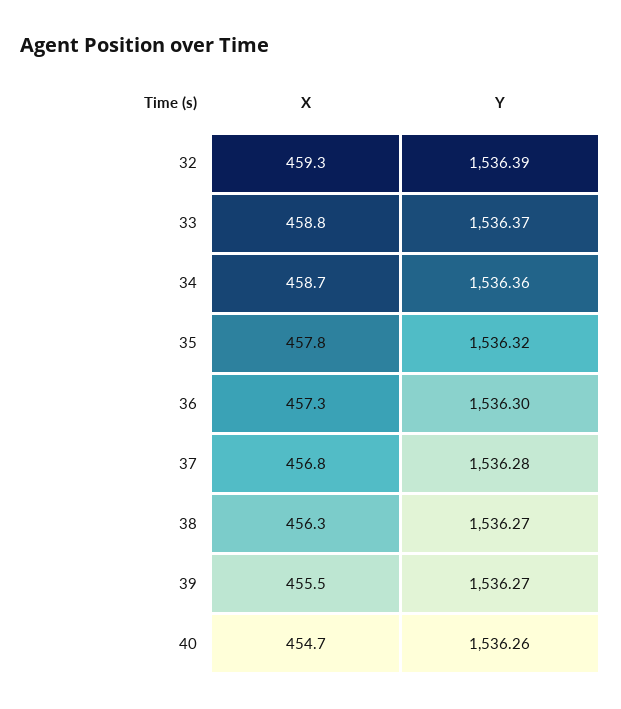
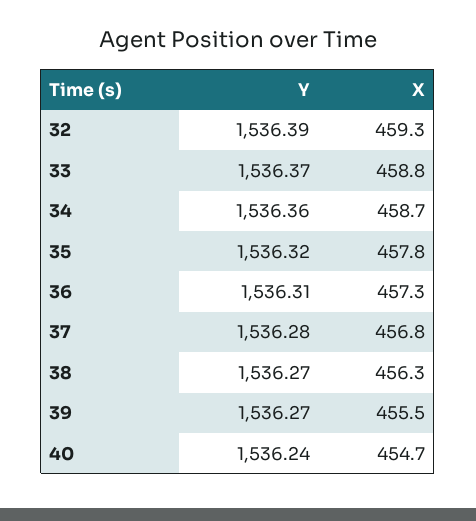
Y, 36: 1536.3 -> 1536.31
Y, 40: 1536.26 -> 1536.24

